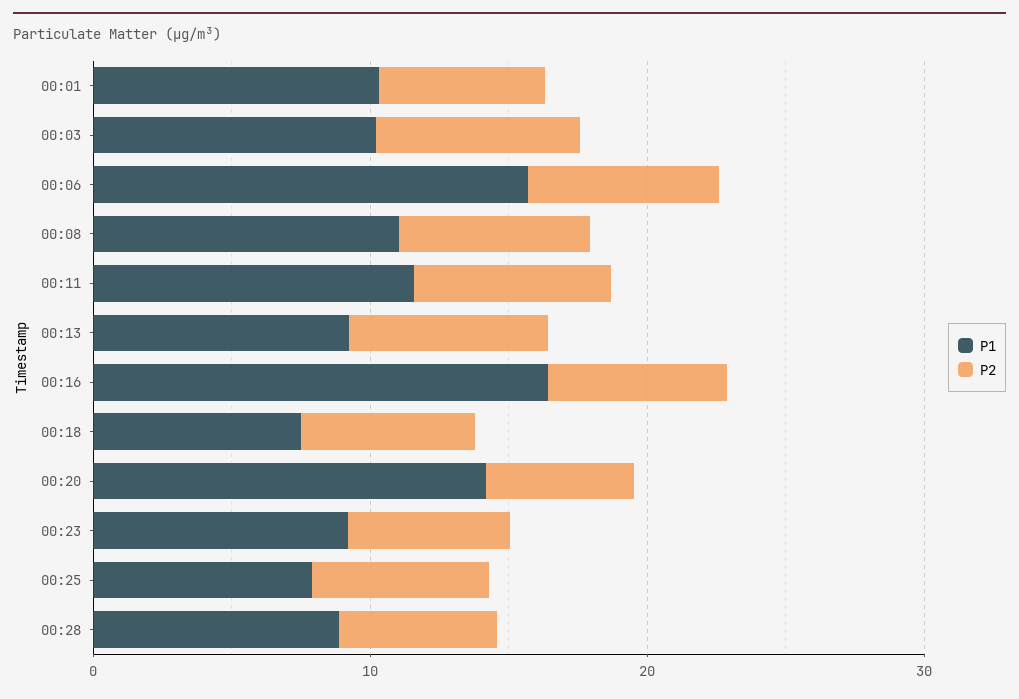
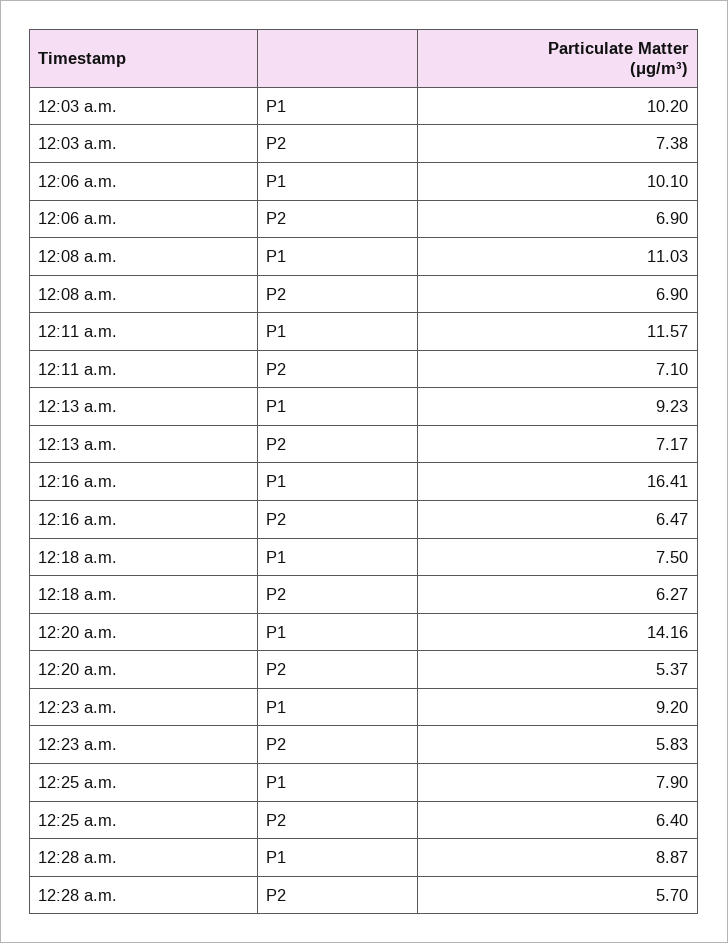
P1, 00:01: 10 -> none
P2, 00:01: 6 -> none
P1, 00:06: 16 -> 10.1

